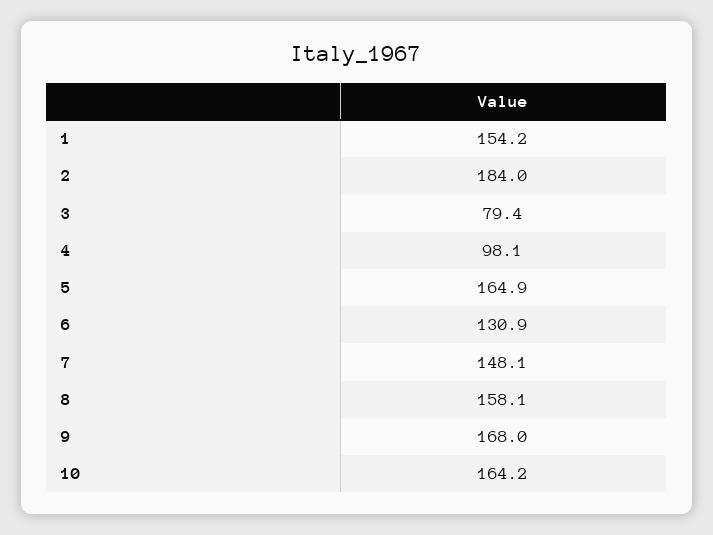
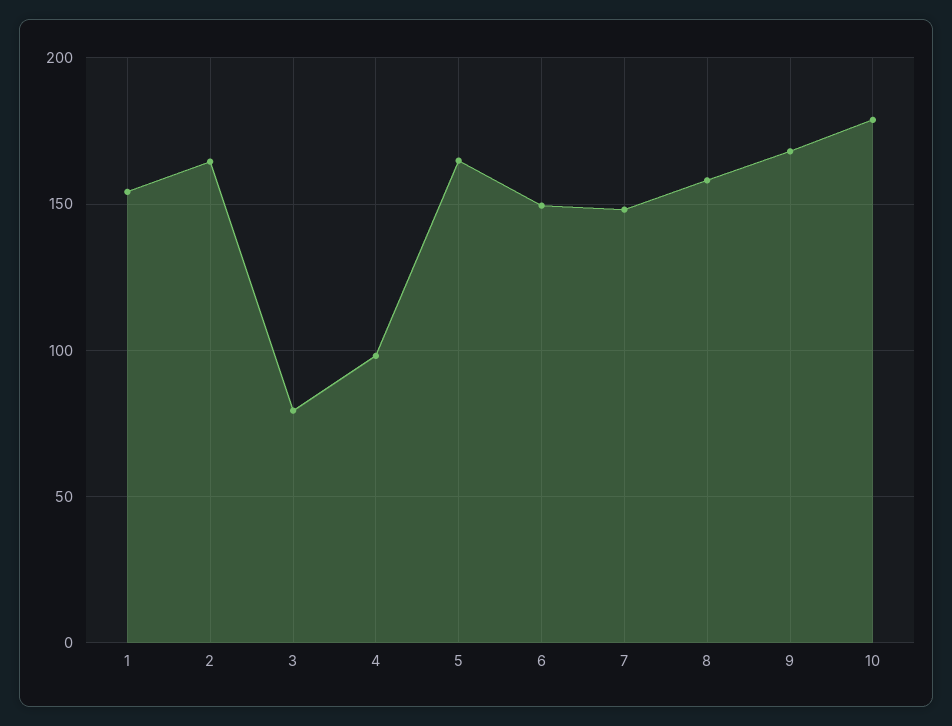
2: 184 -> 165
6: 130.9 -> 150
10: 164.2 -> 180

